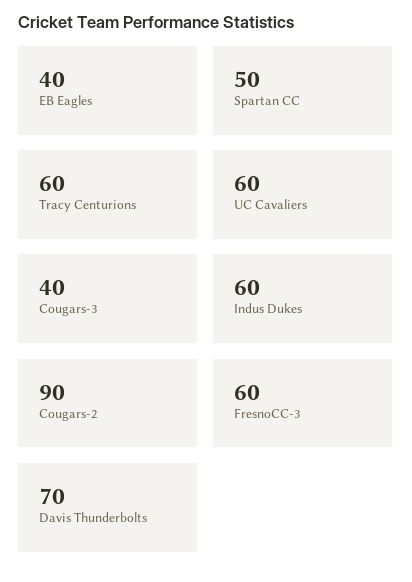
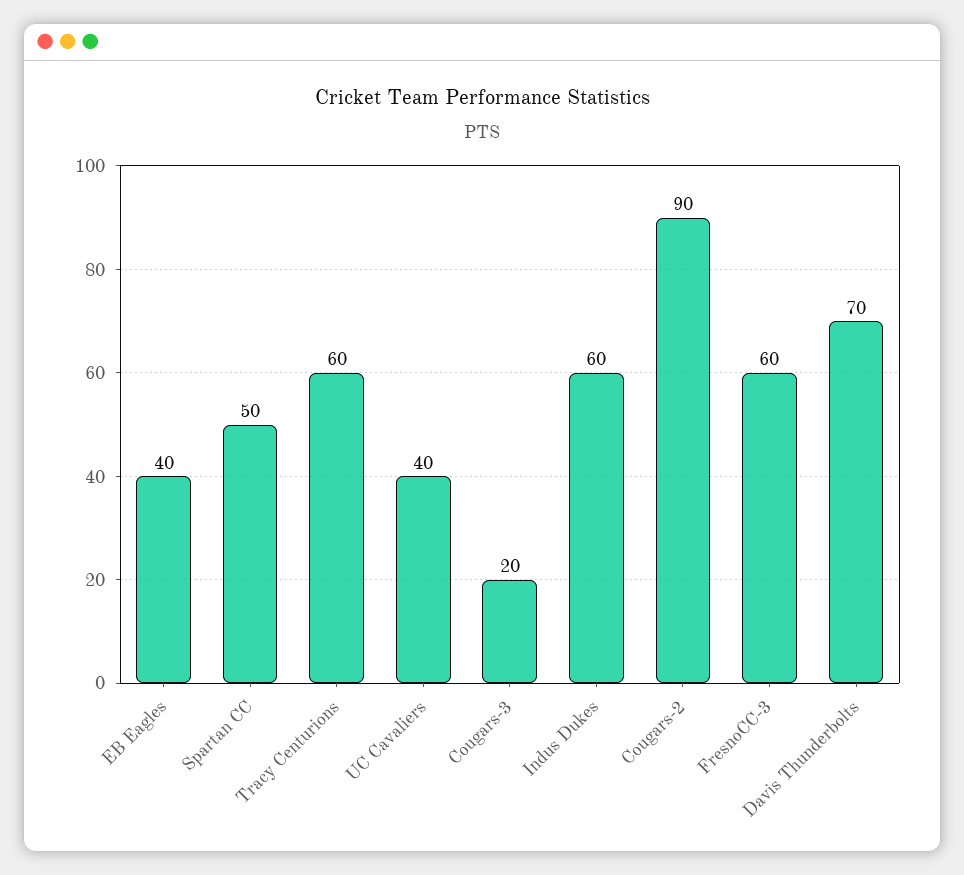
UC Cavaliers: 60 -> 40
Cougars-3: 40 -> 20

